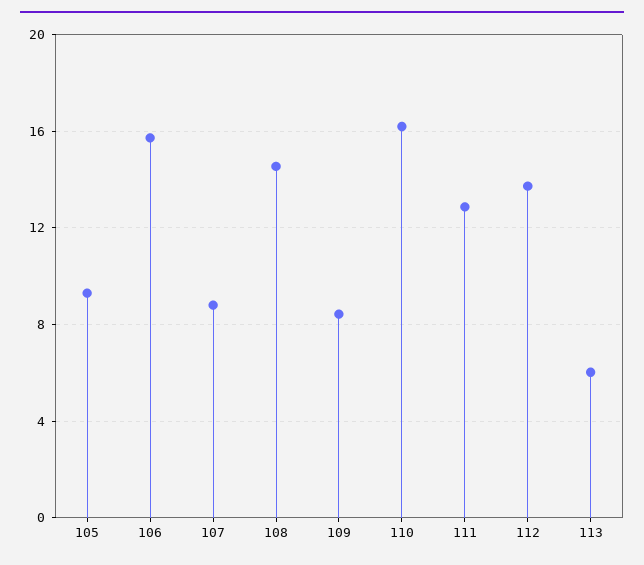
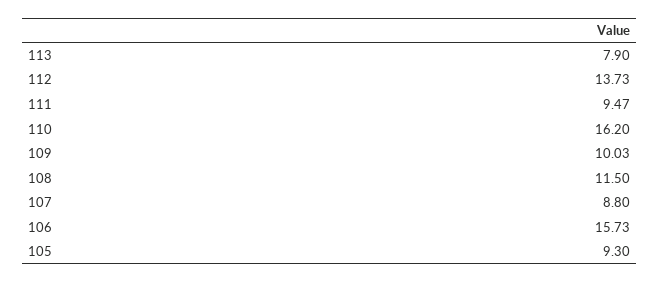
108: 14.5 -> 11.5
109: 8.5 -> 10.03
111: 13 -> 9.47
113: 6 -> 7.9

